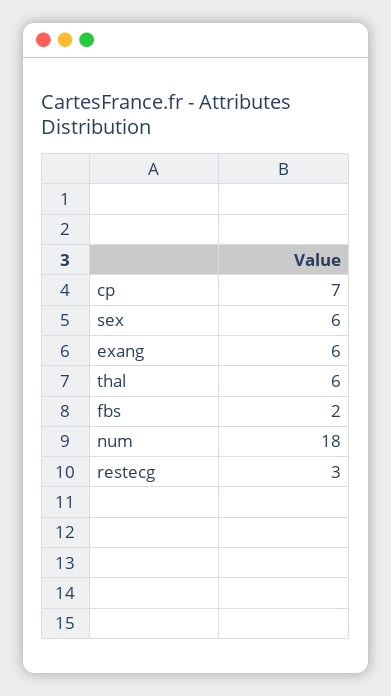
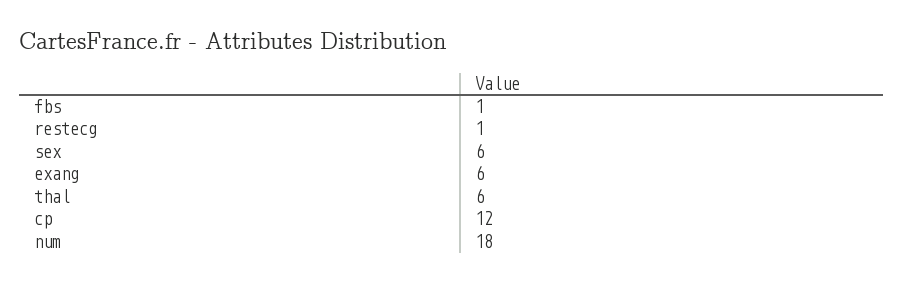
cp: 7 -> 12
fbs: 2 -> 1
restecg: 3 -> 1

